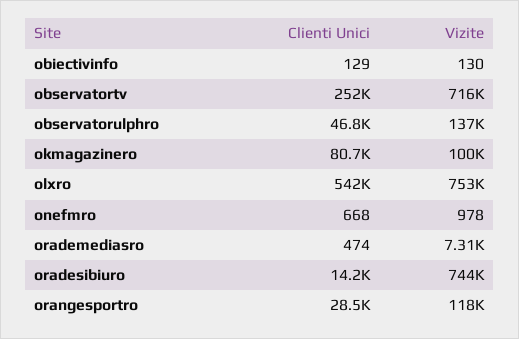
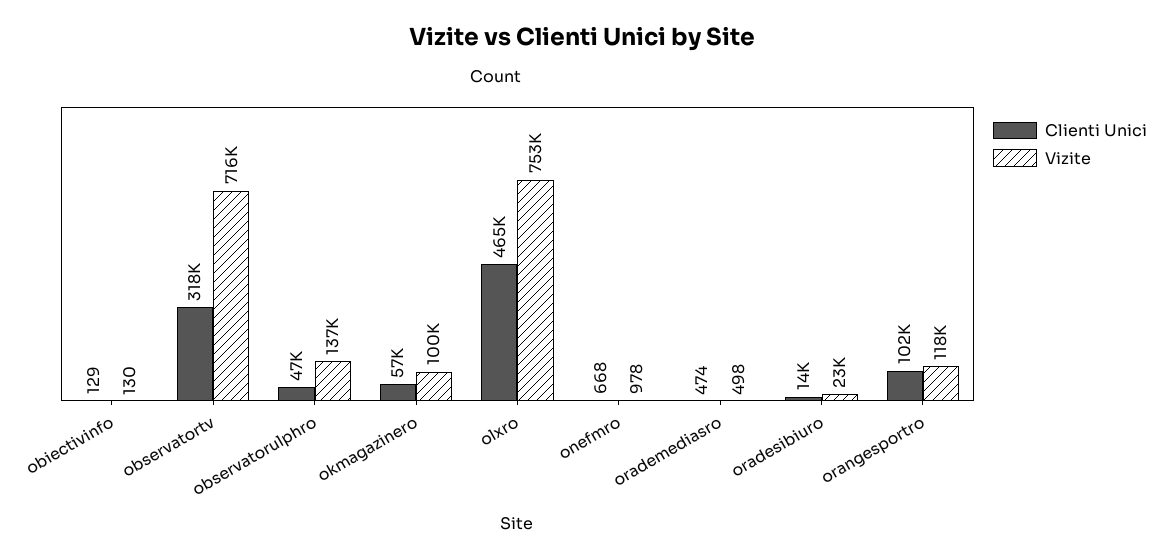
Clienti Unici, observatortv: 252000 -> 318000
Clienti Unici, okmagazinero: 80700 -> 57000
Clienti Unici, olxro: 542000 -> 465000
Vizite, orademediasro: 7310 -> 498
Vizite, oradesibiuro: 744000 -> 23000
Clienti Unici, orangesportro: 28500 -> 102000

